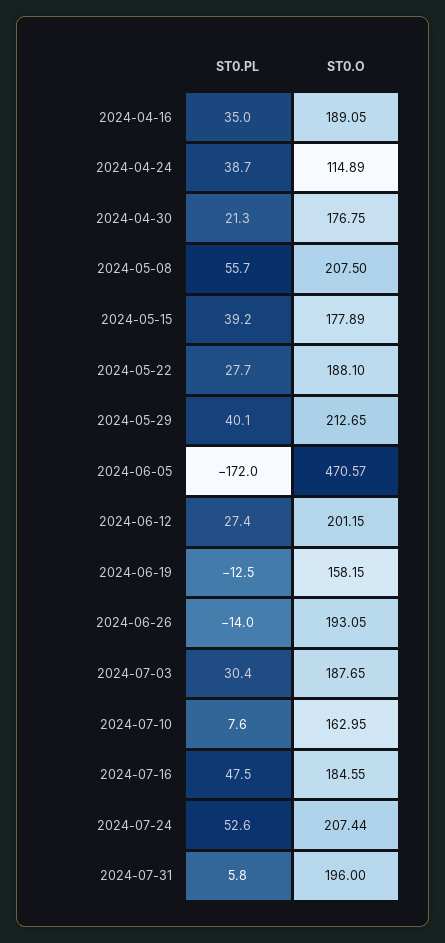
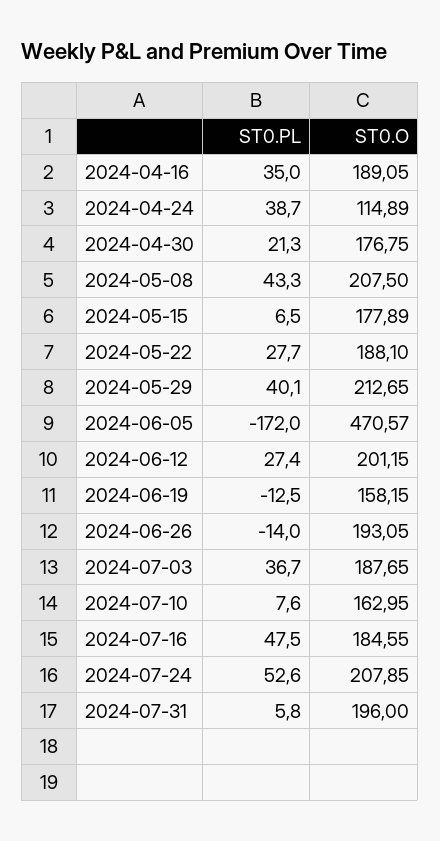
ST0.PL, 2024-05-08: 55.7 -> 43.3
ST0.PL, 2024-05-15: 39.2 -> 6.5
ST0.PL, 2024-07-03: 30.4 -> 36.7
ST0.O, 2024-07-24: 207.44 -> 207.85

